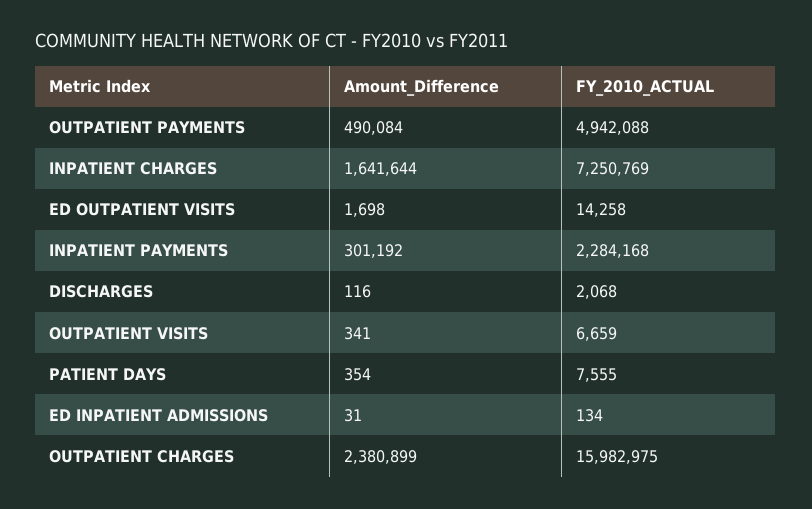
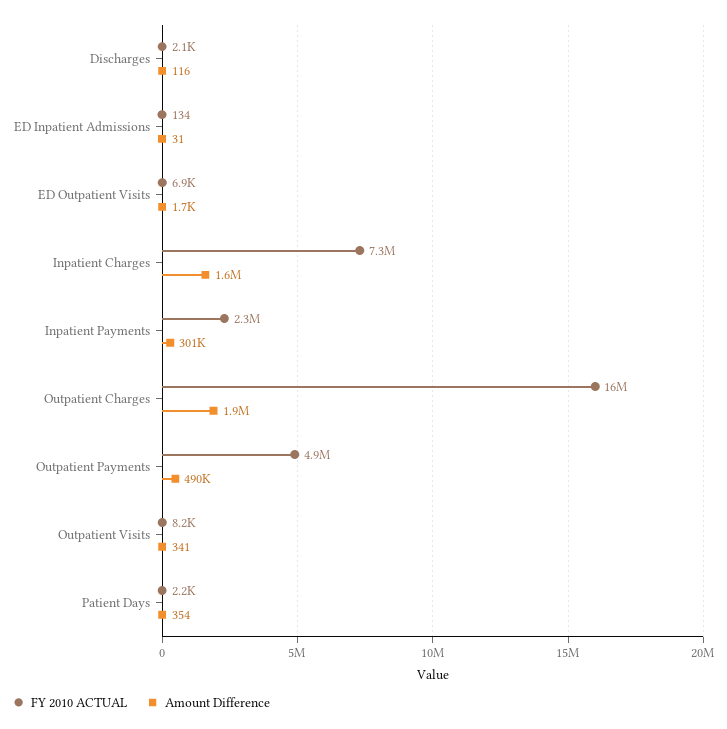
FY_2010_ACTUAL, ED OUTPATIENT VISITS: 14258 -> 6900
FY_2010_ACTUAL, OUTPATIENT VISITS: 6659 -> 8200
FY_2010_ACTUAL, PATIENT DAYS: 7555 -> 2200
Amount_Difference, OUTPATIENT CHARGES: 2380899 -> 1900000

